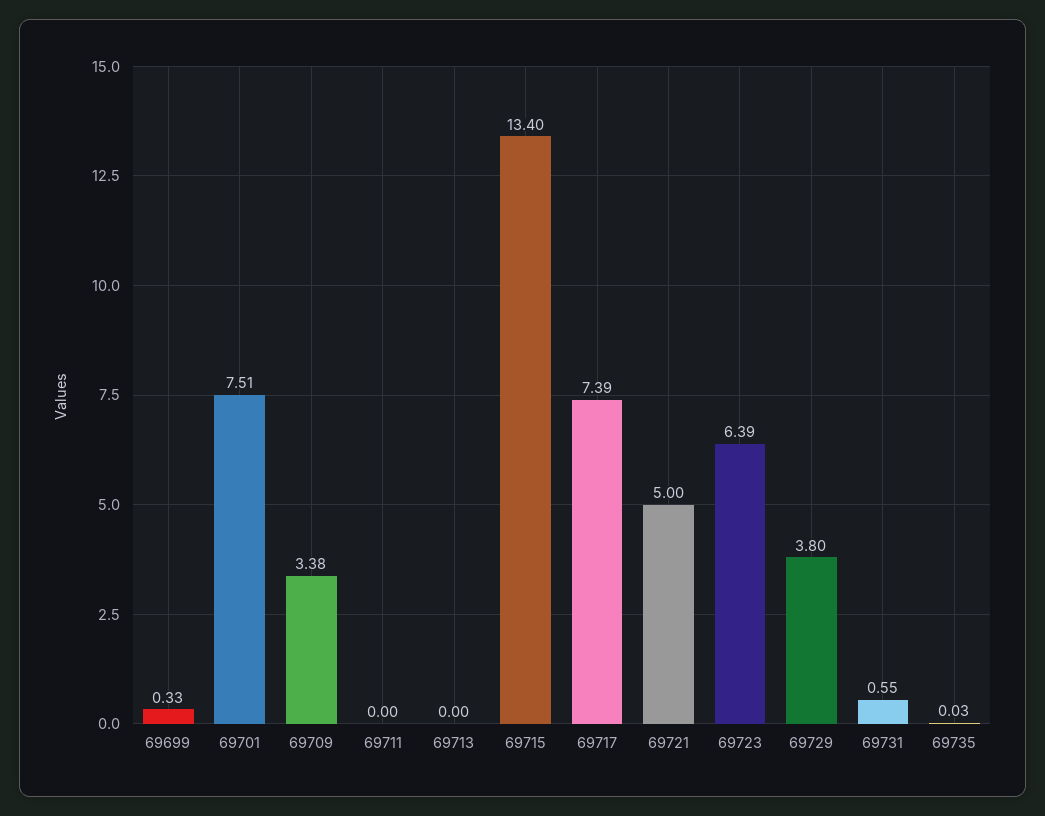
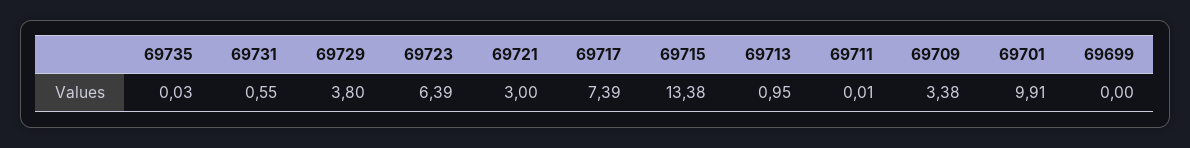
69699: 0.33 -> 0
69701: 7.51 -> 9.91
69711: 0 -> 0.01
69713: 0 -> 0.95
69715: 13.4 -> 13.38
69721: 5 -> 3

